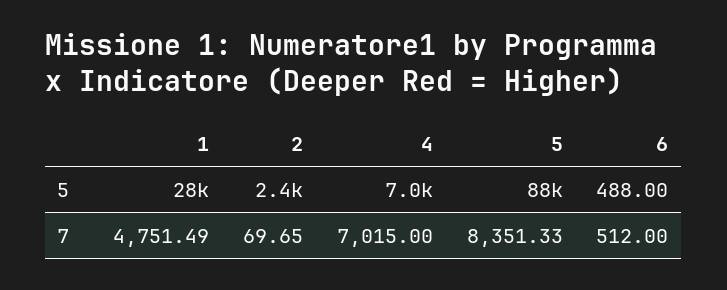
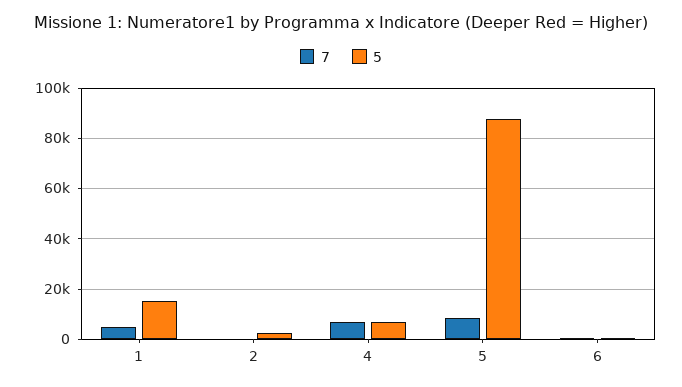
5, 1: 28000 -> 15000

